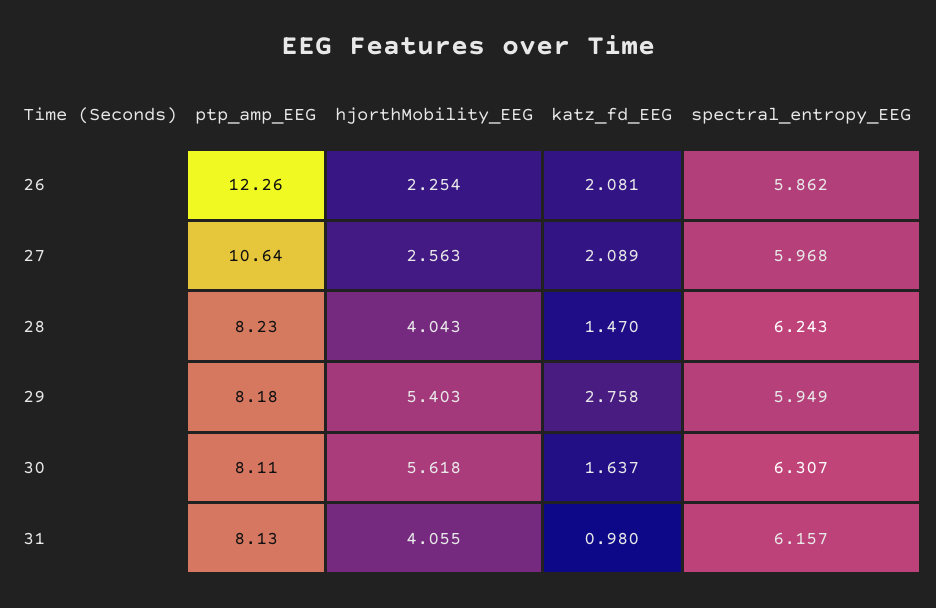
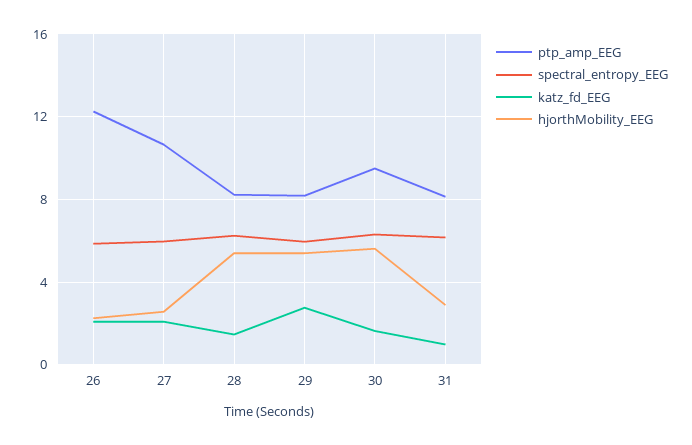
hjorthMobility_EEG, 28: 4.043 -> 5.5
ptp_amp_EEG, 30: 8.11 -> 9.5
hjorthMobility_EEG, 31: 4.055 -> 3

